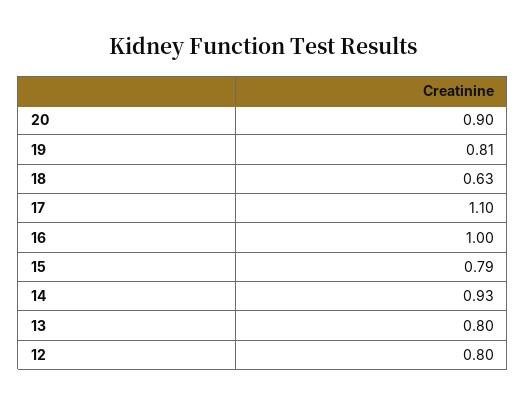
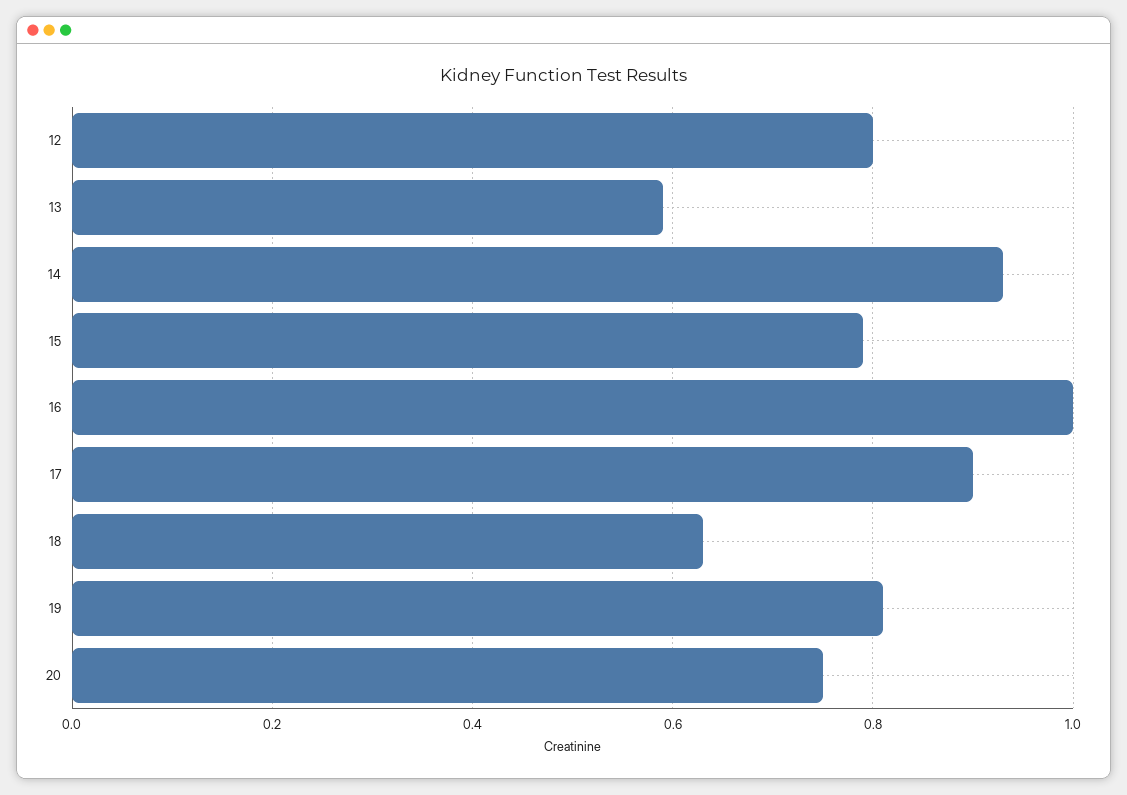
20: 0.9 -> 0.75
17: 1.1 -> 0.9
13: 0.8 -> 0.6

